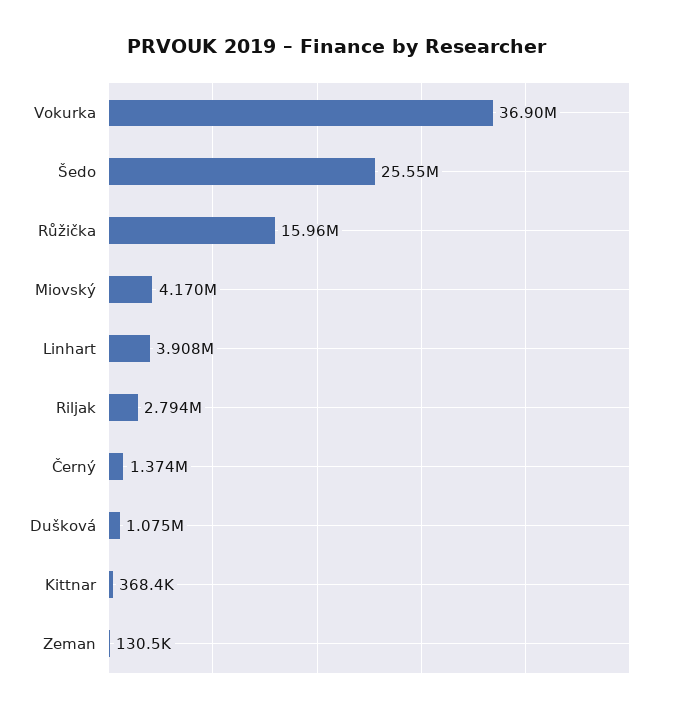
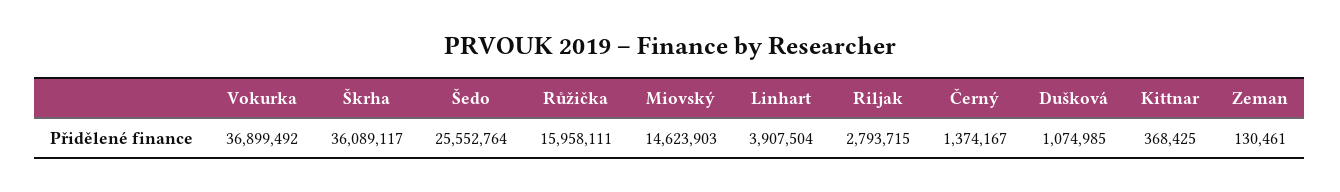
Miovský: 4170000 -> 14623903
Škrha: none -> 36089117

